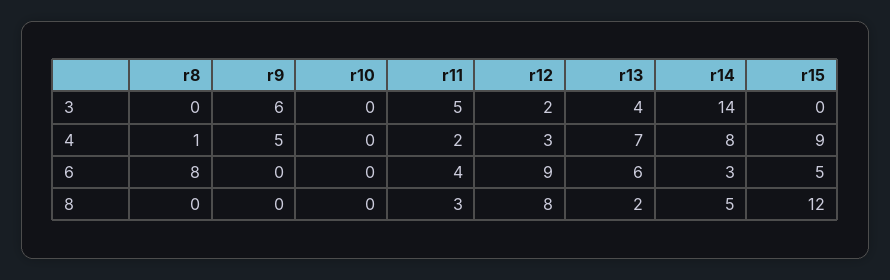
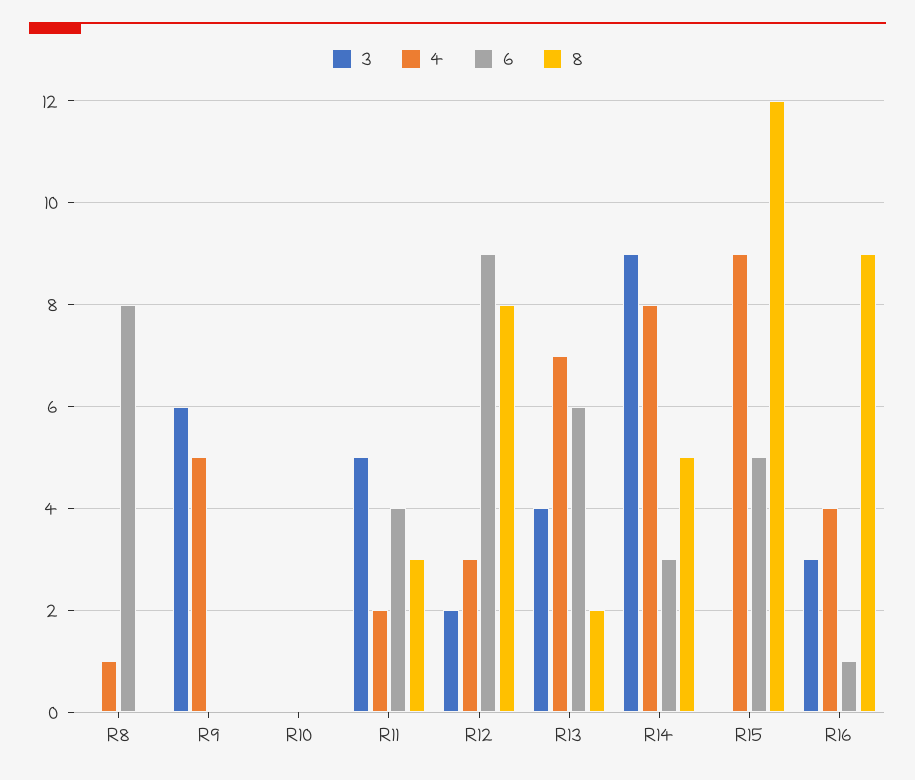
3, r14: 14 -> 9
3, R16: none -> 3
4, R16: none -> 4
6, R16: none -> 1
8, R16: none -> 9

